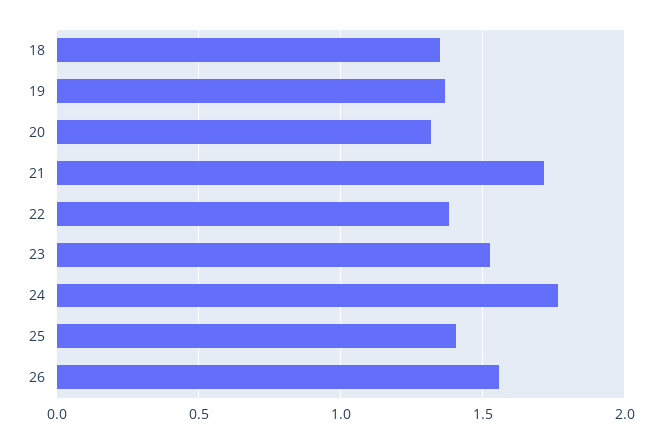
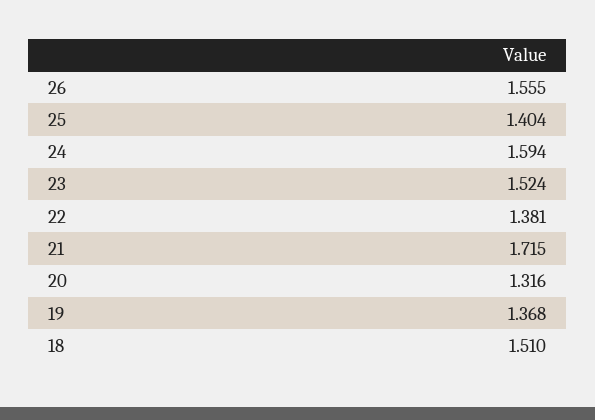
18: 1.35 -> 1.51
24: 1.75 -> 1.594

